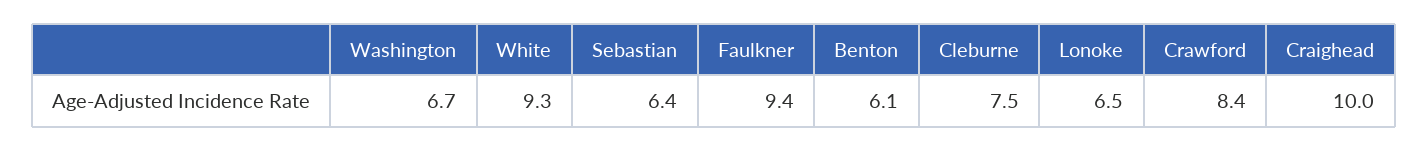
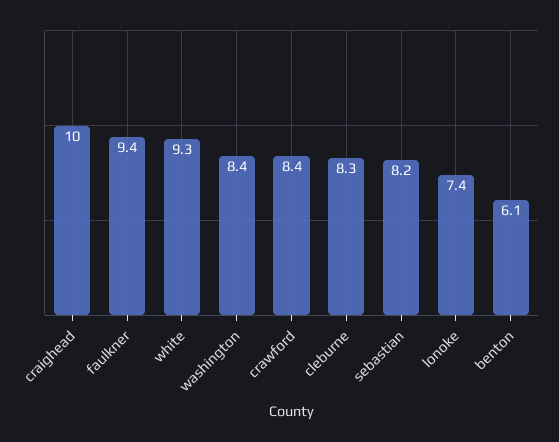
Washington: 6.7 -> 8.4
Sebastian: 6.4 -> 8.2
Cleburne: 7.5 -> 8.3
Lonoke: 6.5 -> 7.4

